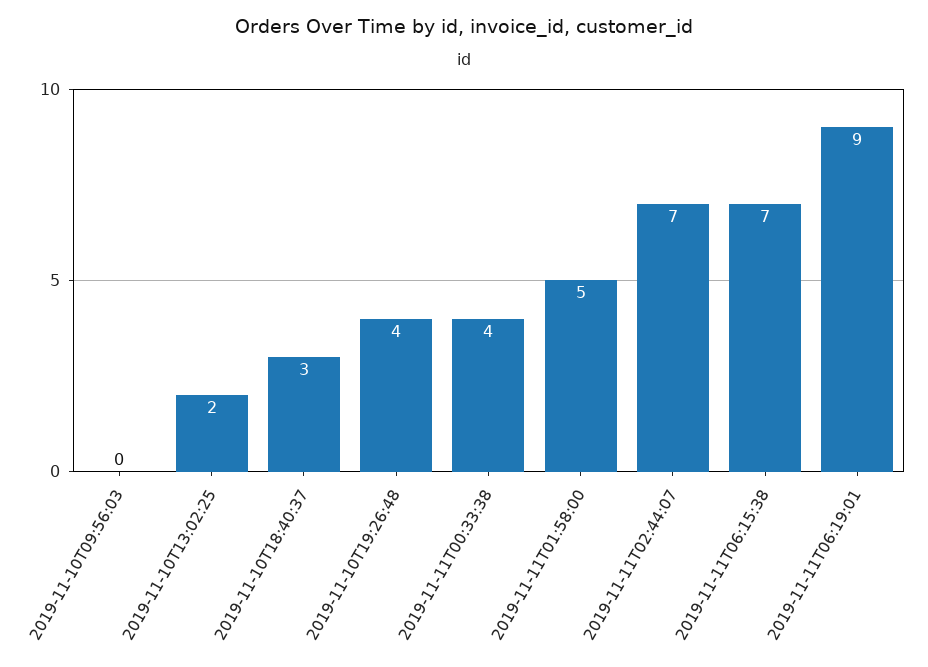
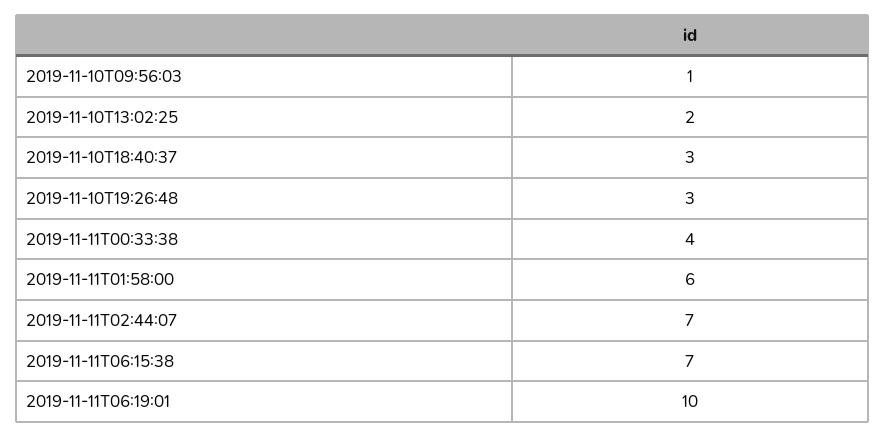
2019-11-10T09:56:03: 0 -> 1
2019-11-10T19:26:48: 4 -> 3
2019-11-11T01:58:00: 5 -> 6
2019-11-11T06:19:01: 9 -> 10

